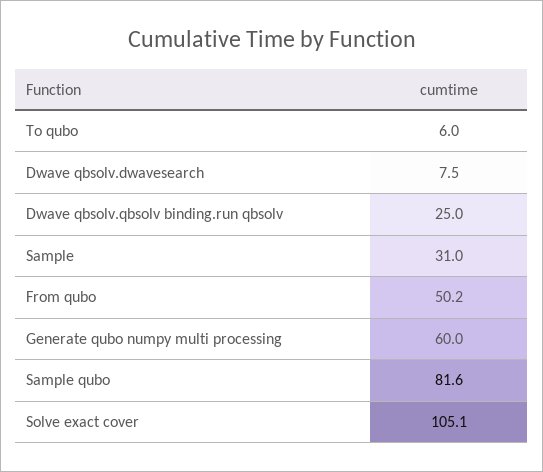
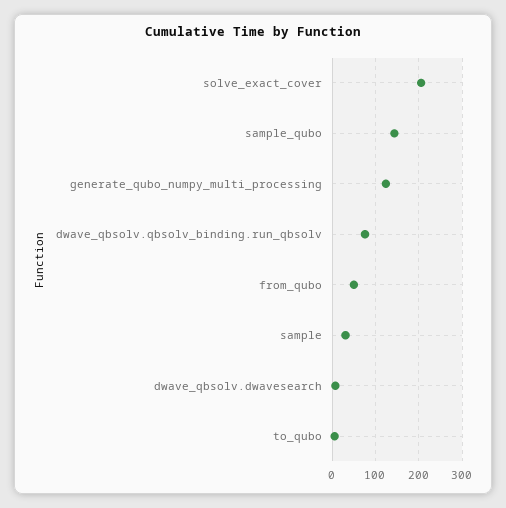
Dwave qbsolv.qbsolv binding.run qbsolv: 25 -> 80
Generate qubo numpy multi processing: 60 -> 120
Sample qubo: 81.6 -> 140
Solve exact cover: 105.1 -> 200

